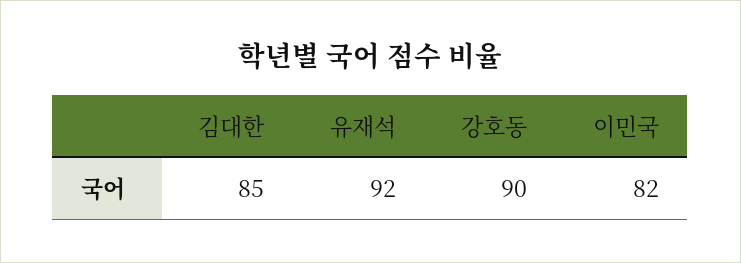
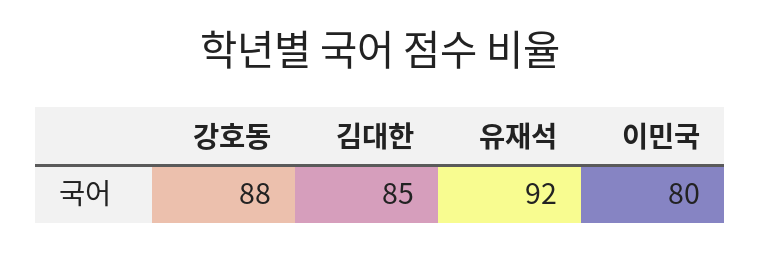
강호동: 90 -> 88
이민국: 82 -> 80

